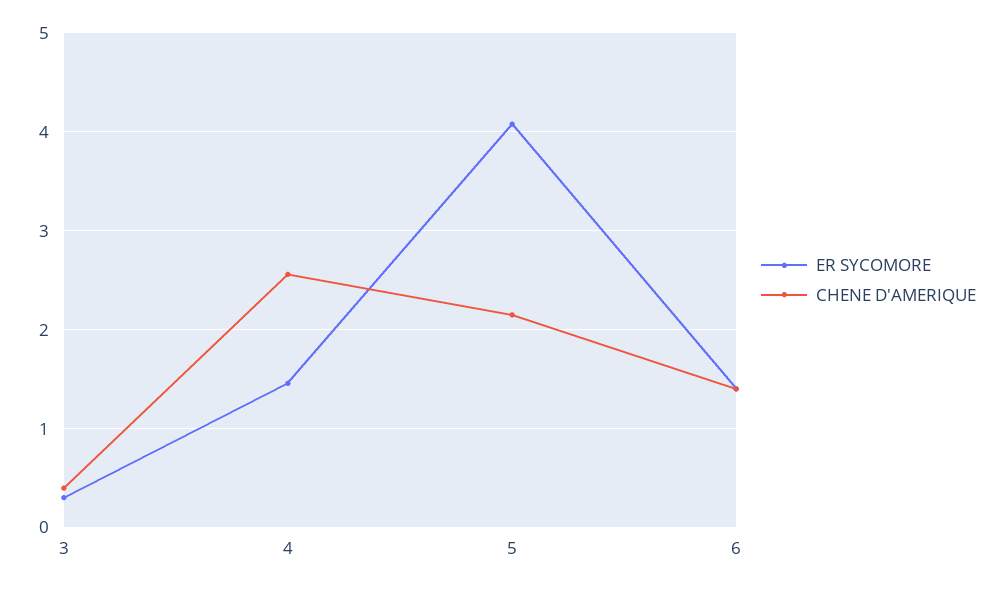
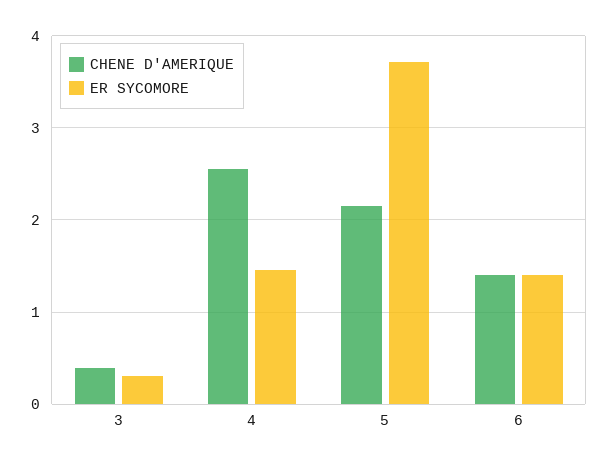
ER SYCOMORE, 5: 4.1 -> 3.7

